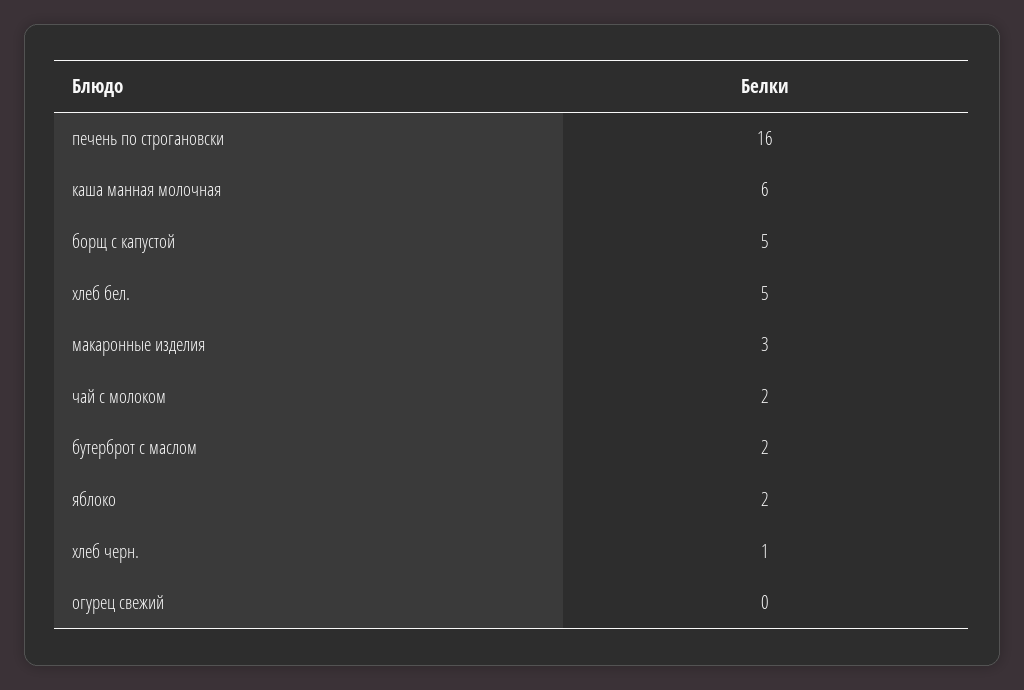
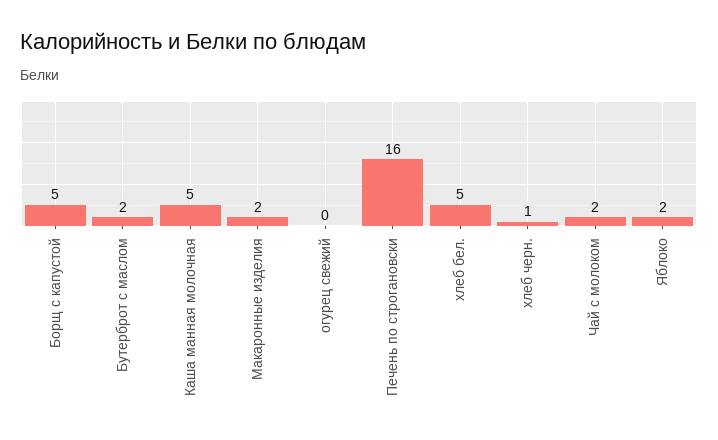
каша манная молочная: 6 -> 5
макаронные изделия: 3 -> 2

